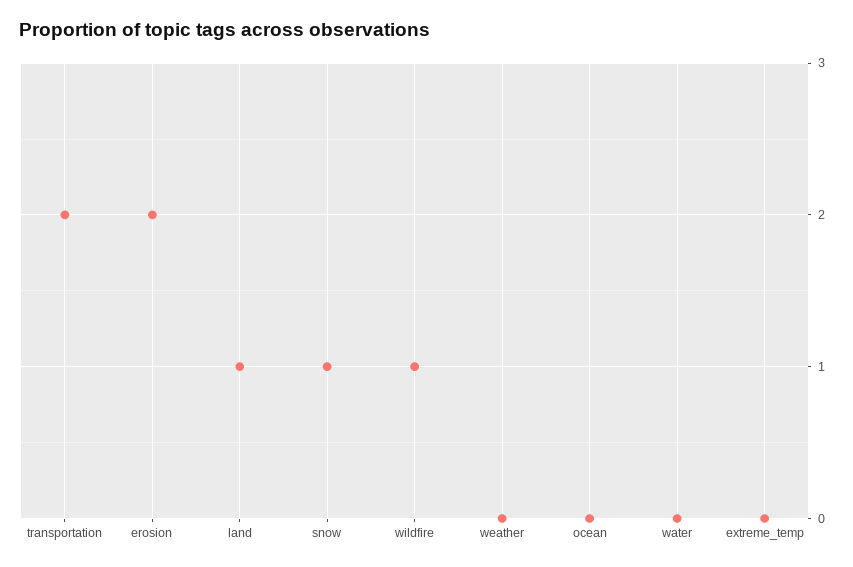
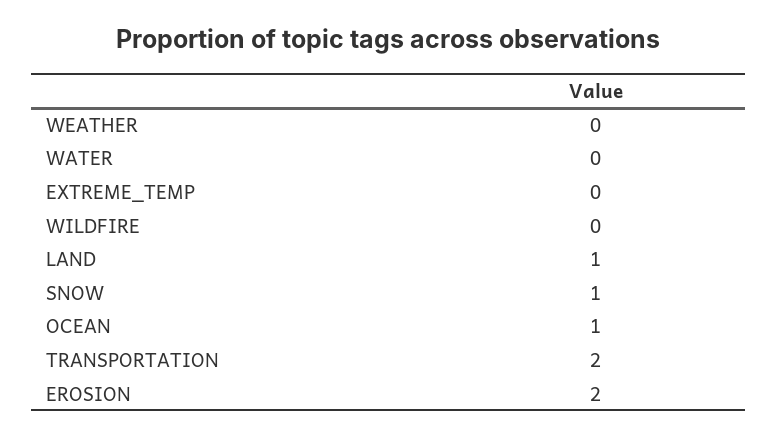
wildfire: 1 -> 0
ocean: 0 -> 1

